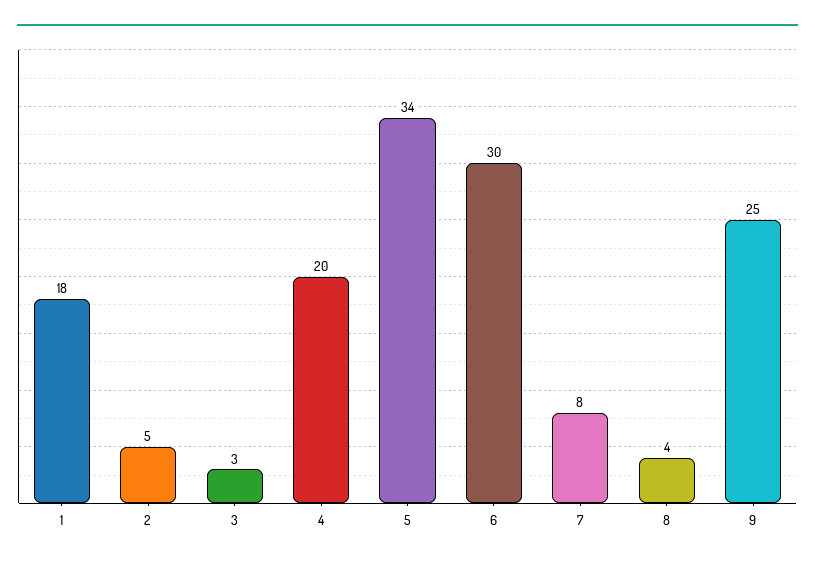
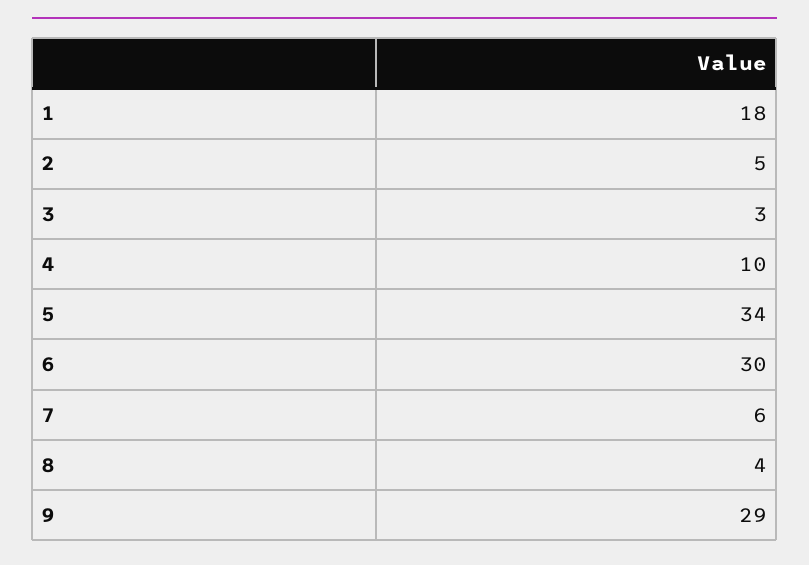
4: 20 -> 10
7: 8 -> 6
9: 25 -> 29

